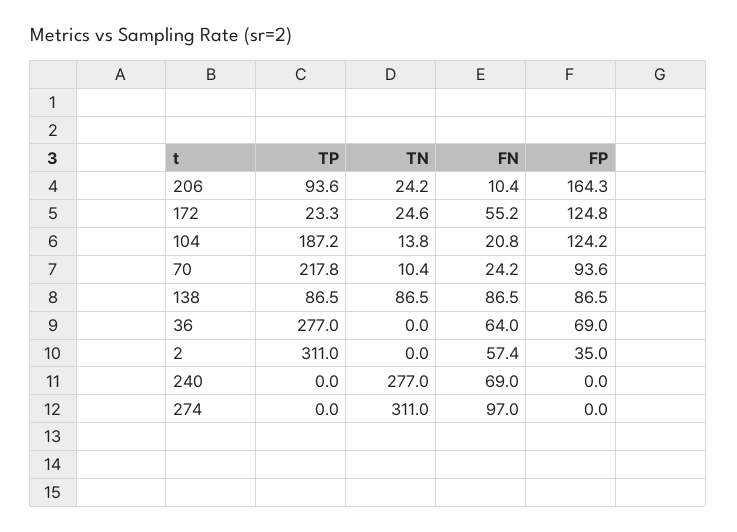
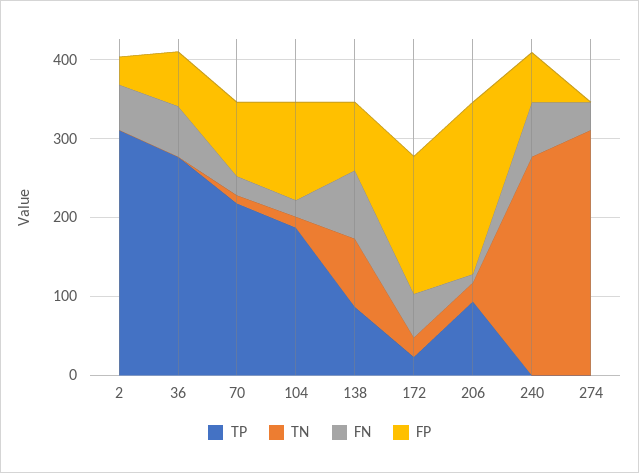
FP, 206: 164.3 -> 220
FP, 172: 124.8 -> 180
FP, 240: 0 -> 60
FN, 274: 97 -> 40

